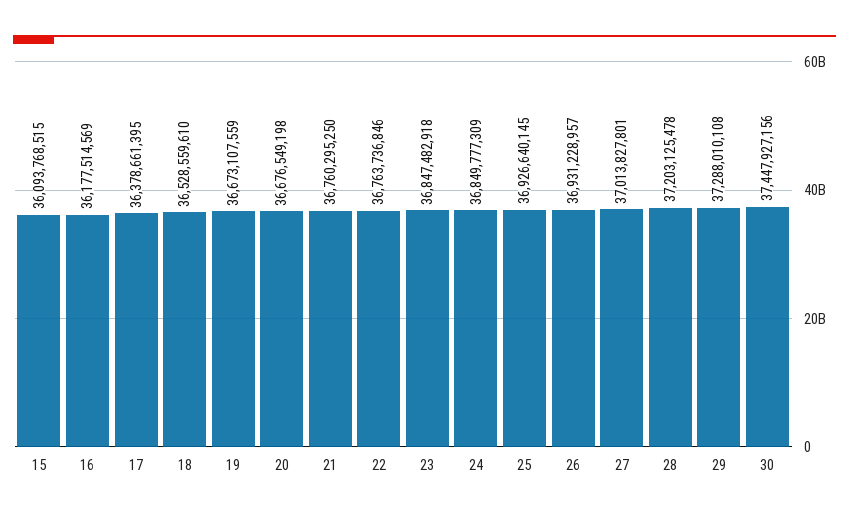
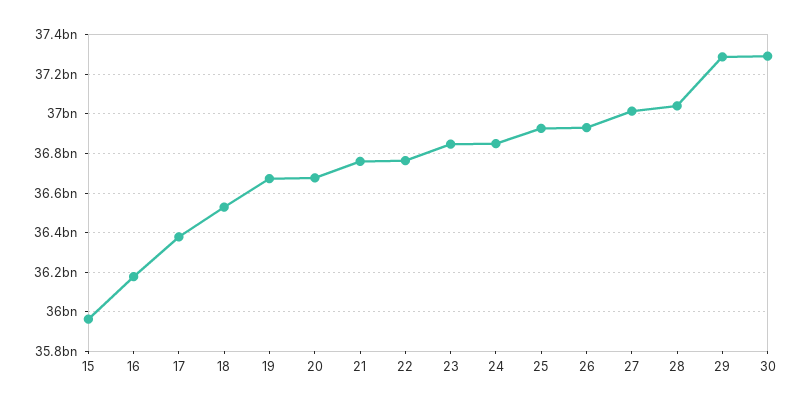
15: 36093768515 -> 35950000000
28: 37203125478 -> 37050000000
30: 37447927156 -> 37300000000

